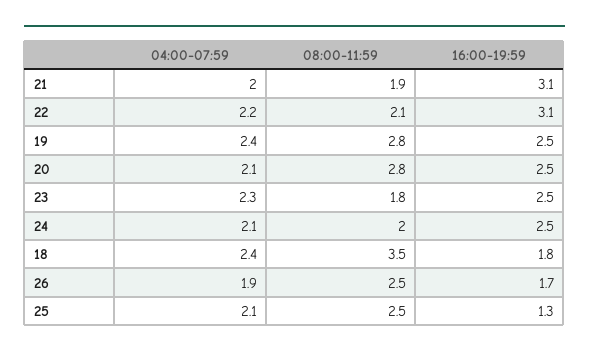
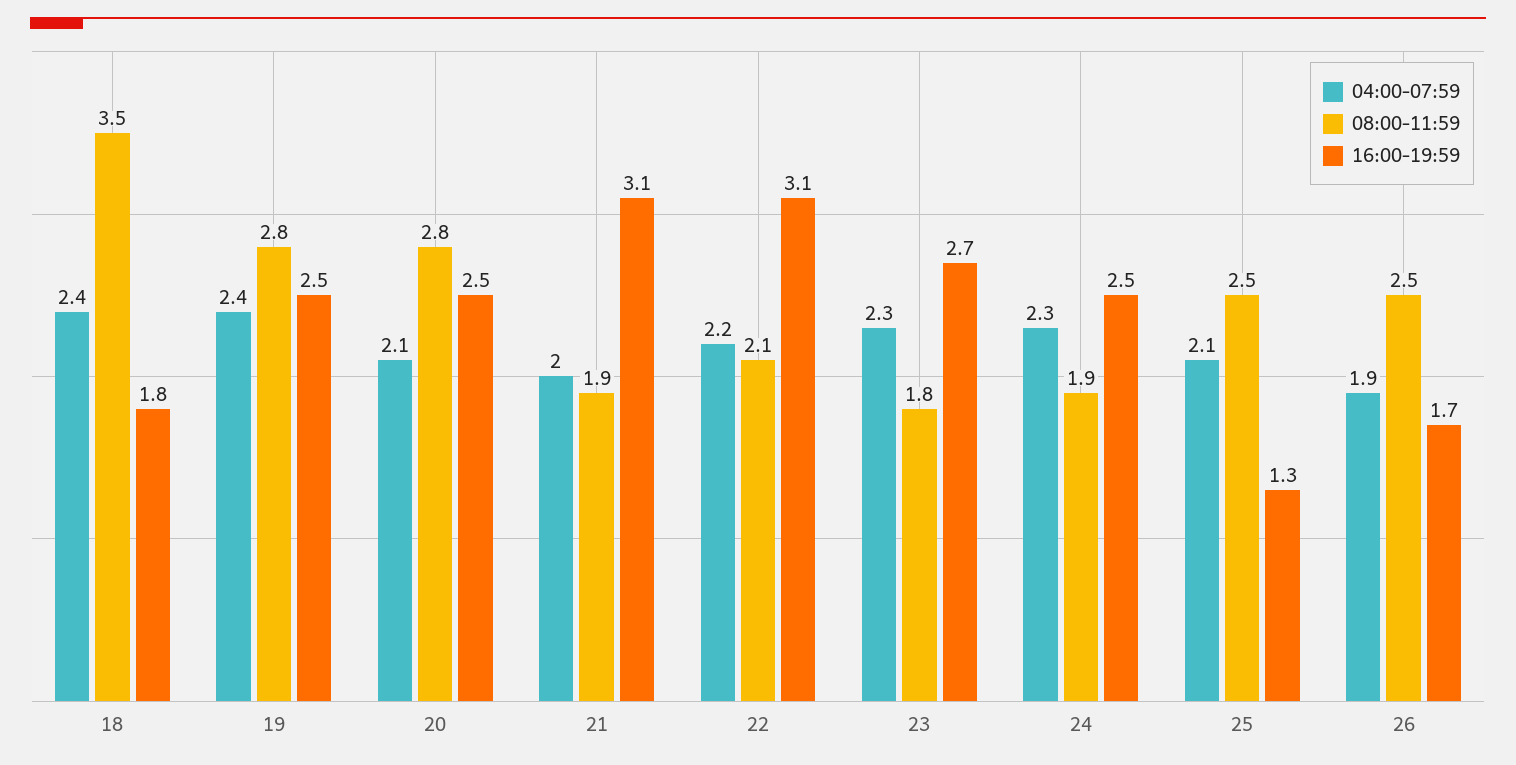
16:00-19:59, 23: 2.5 -> 2.7
04:00-07:59, 24: 2.1 -> 2.3
08:00-11:59, 24: 2 -> 1.9

